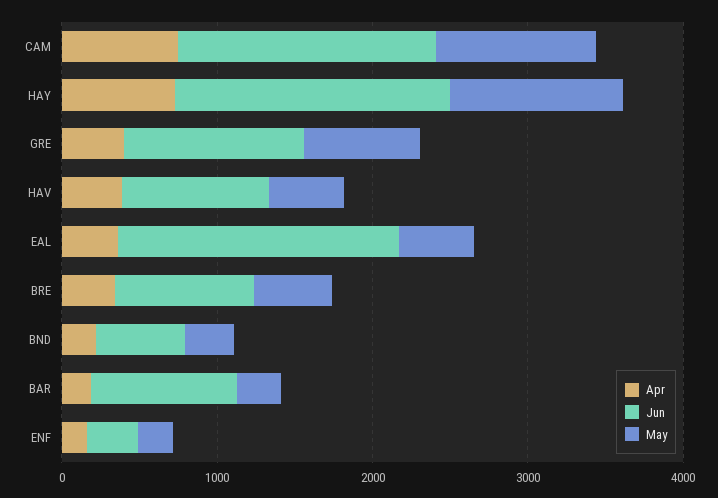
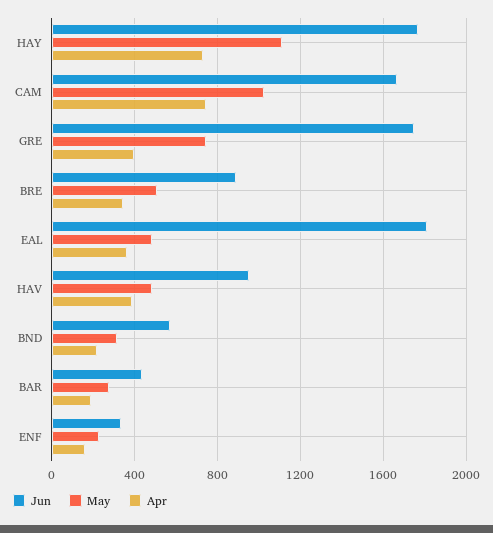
Jun, GRE: 1200 -> 1750
Jun, BAR: 1000 -> 450

